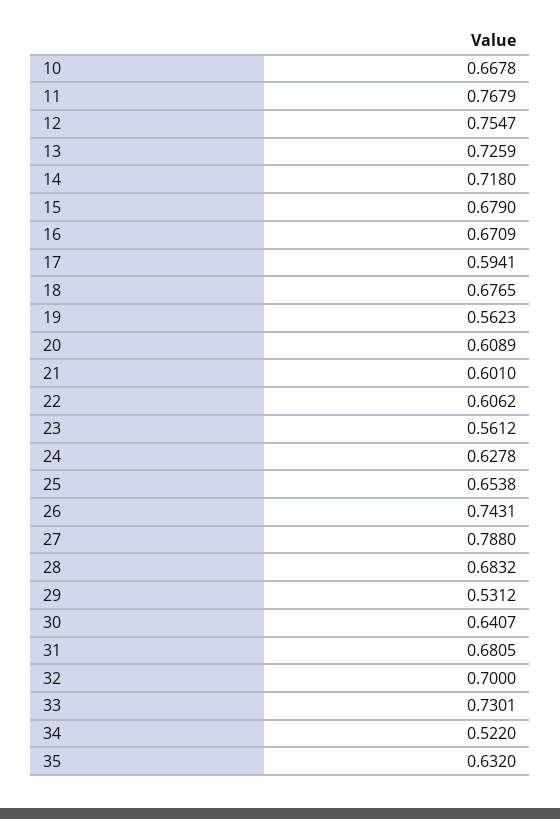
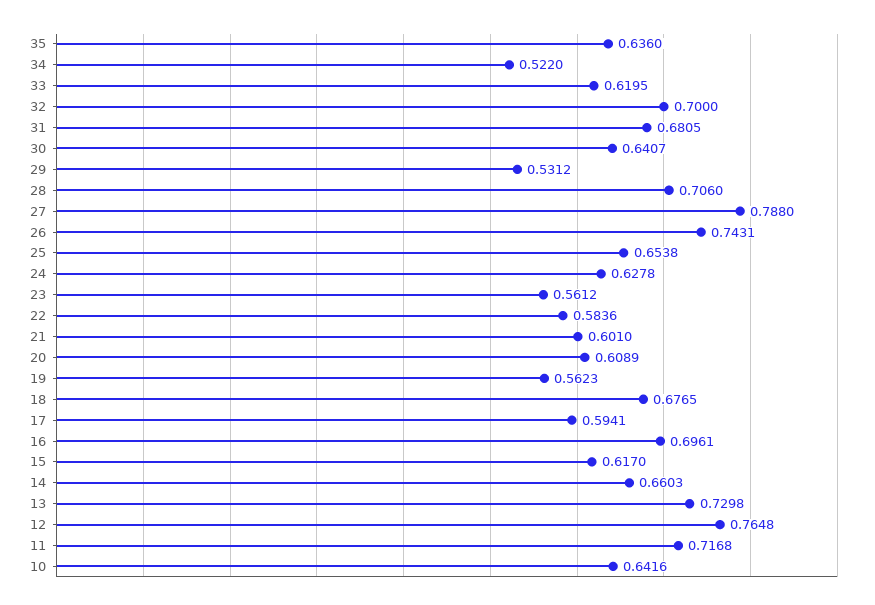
10: 0.6678 -> 0.6416
11: 0.7679 -> 0.7168
12: 0.7547 -> 0.7648
13: 0.7259 -> 0.7298
14: 0.718 -> 0.6603
15: 0.679 -> 0.617
16: 0.6709 -> 0.6961
22: 0.6062 -> 0.5836
28: 0.6832 -> 0.706
33: 0.7301 -> 0.6195
35: 0.632 -> 0.636

